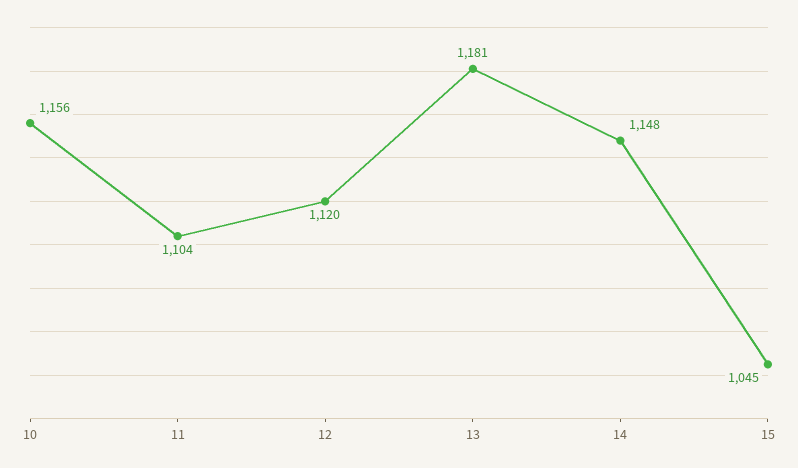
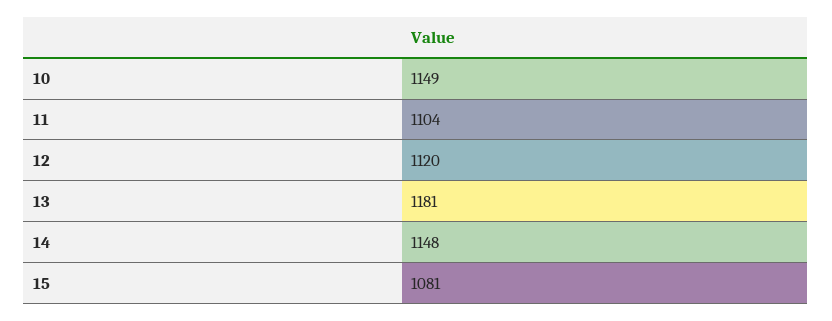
10: 1156 -> 1149
15: 1045 -> 1081

